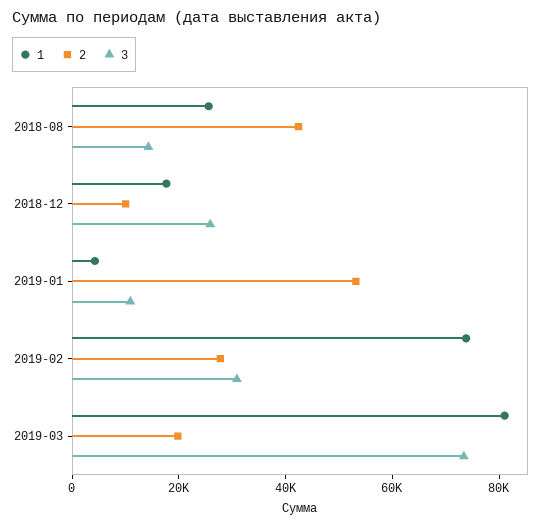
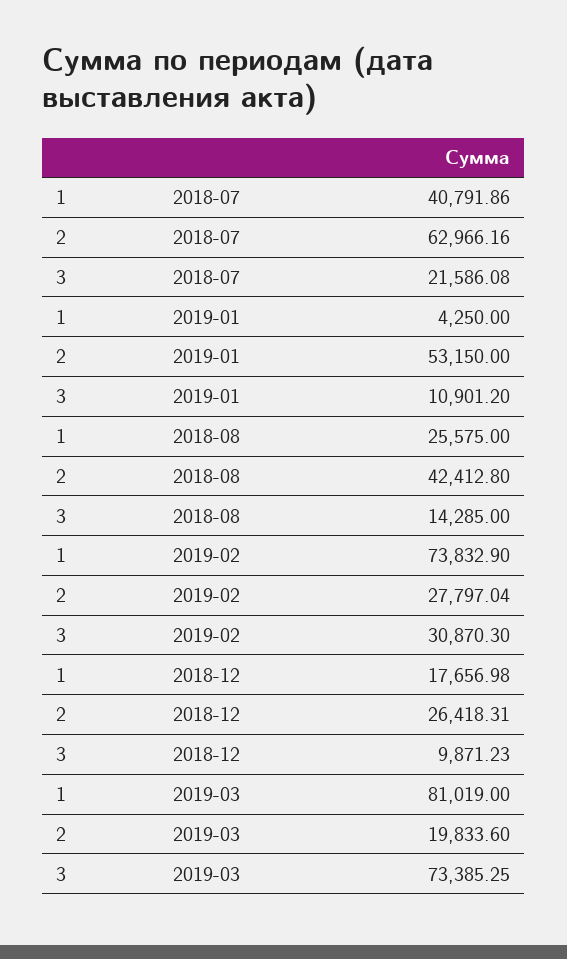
2, 2018-12: 10000 -> 26418.31
3, 2018-12: 25000 -> 9871.23
1, 2018-07: none -> 40791.86
2, 2018-07: none -> 62966.16
3, 2018-07: none -> 21586.08

